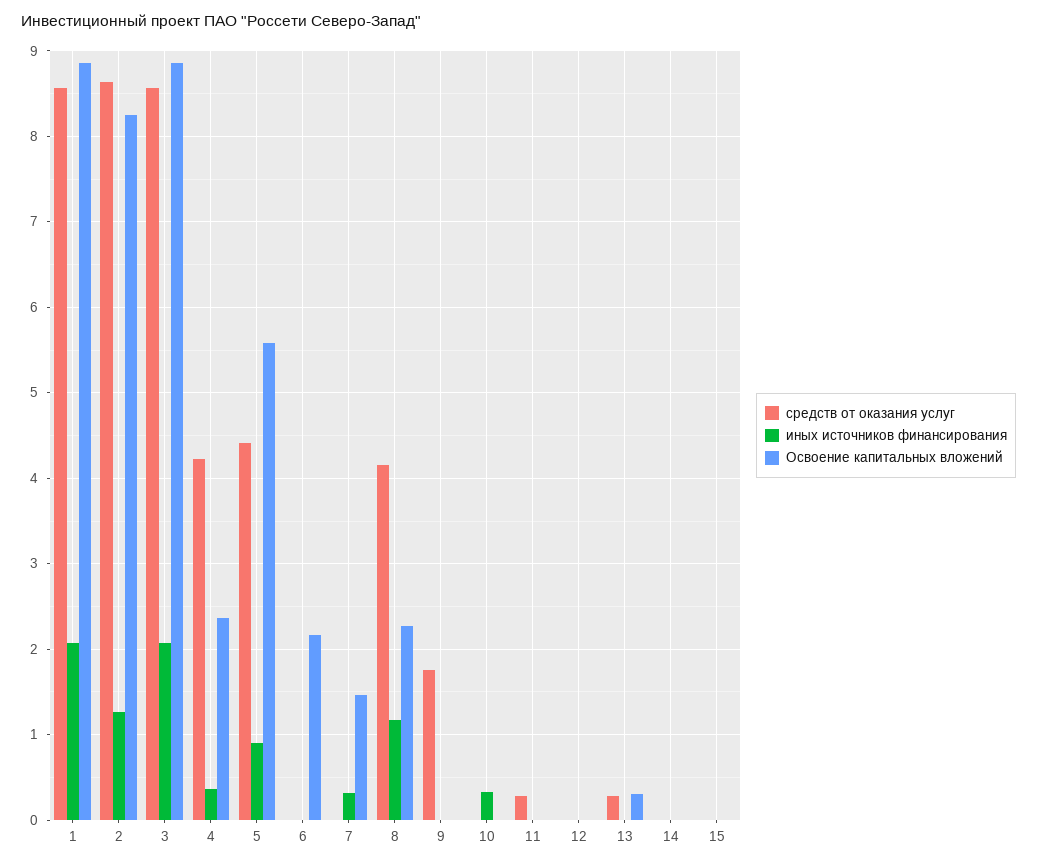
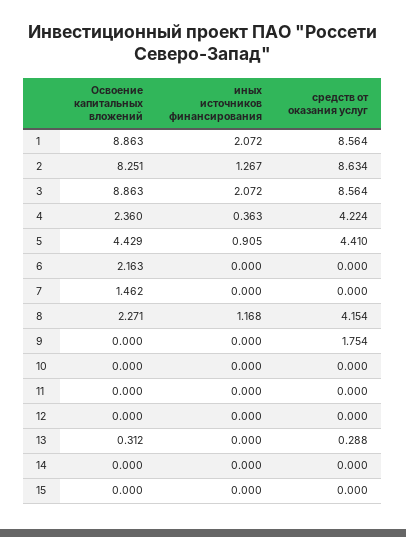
Освоение капитальных вложений, 5: 5.6 -> 4.429
иных источников финансирования, 7: 0.3 -> 0
иных источников финансирования, 10: 0.3 -> 0
средств от оказания услуг, 11: 0.3 -> 0

